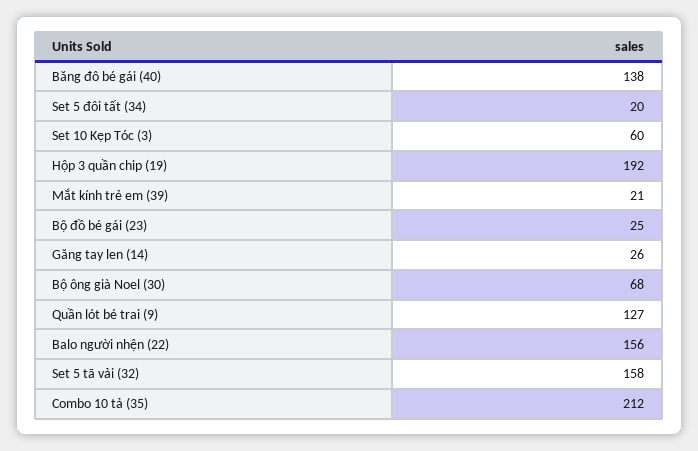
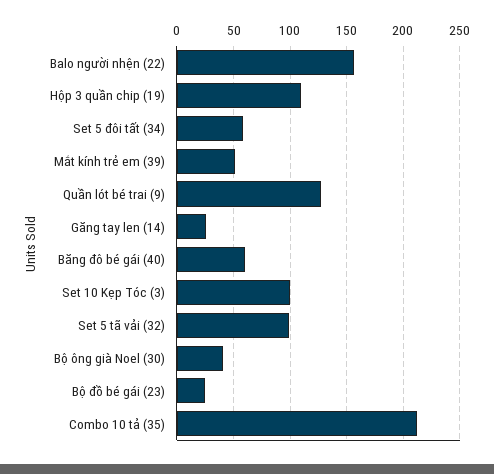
Băng đô bé gái (40): 138 -> 60
Set 5 đôi tất (34): 20 -> 60
Set 10 Kẹp Tóc (3): 60 -> 100
Hộp 3 quần chip (19): 192 -> 110
Mắt kính trẻ em (39): 21 -> 50
Bộ ông già Noel (30): 68 -> 40
Set 5 tã vải (32): 158 -> 100

